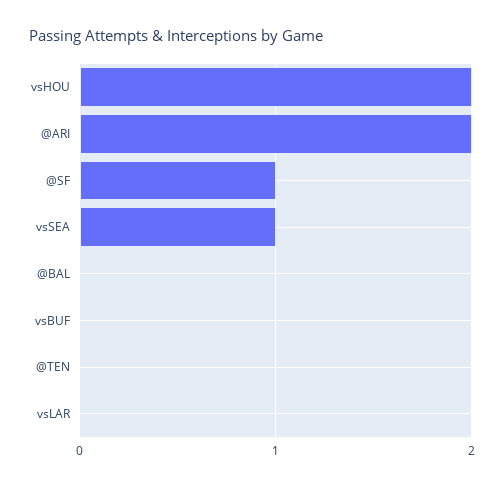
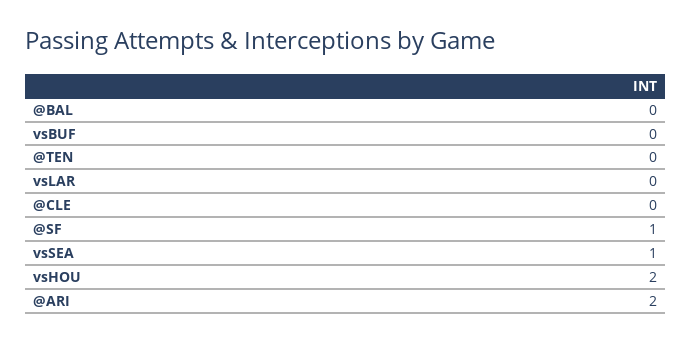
@CLE: none -> 0

